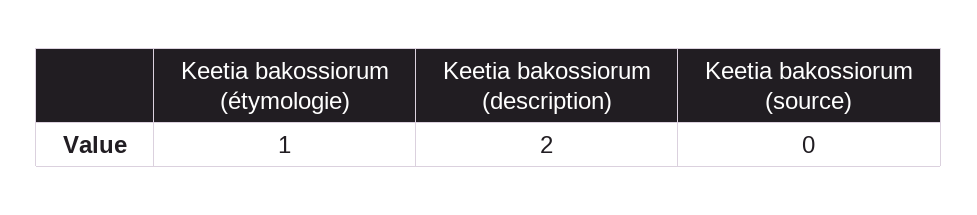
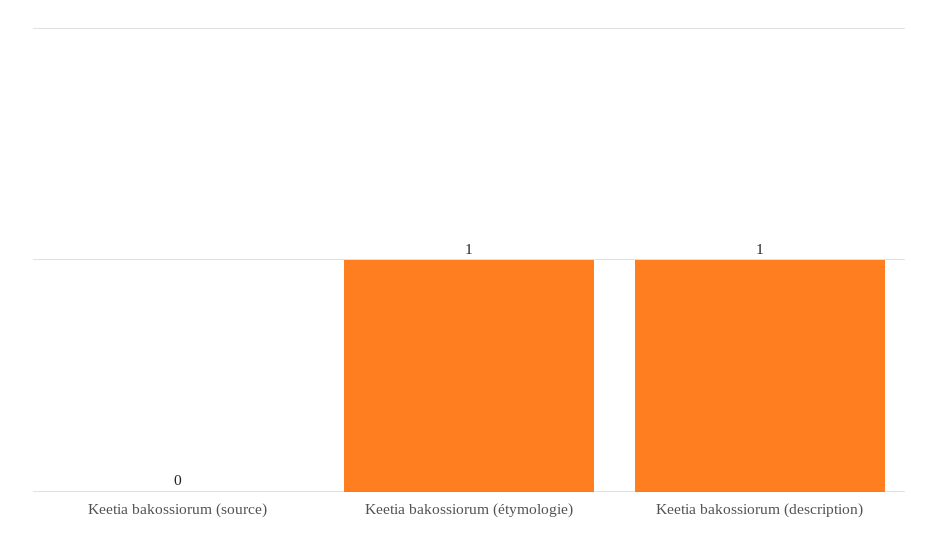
Keetia bakossiorum (description): 2 -> 1

